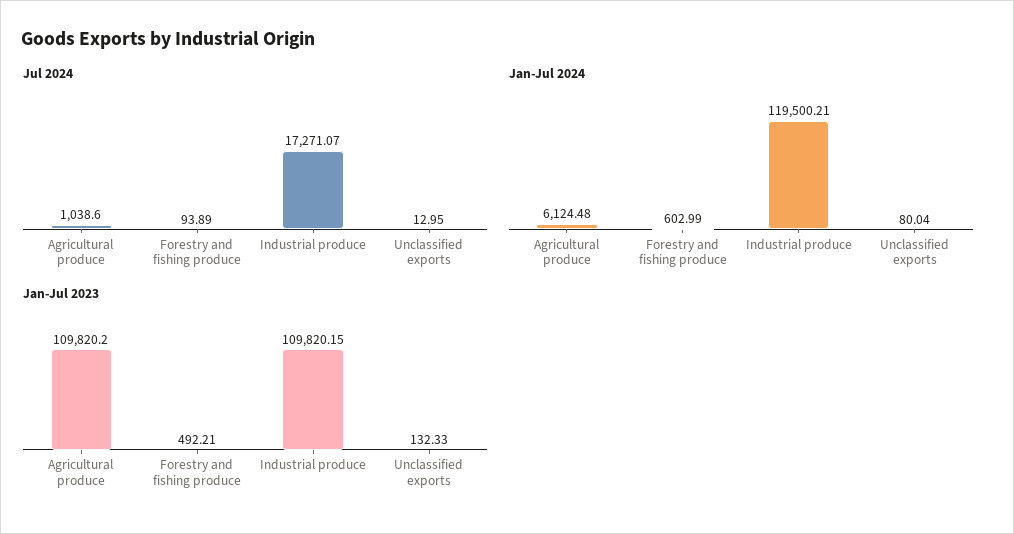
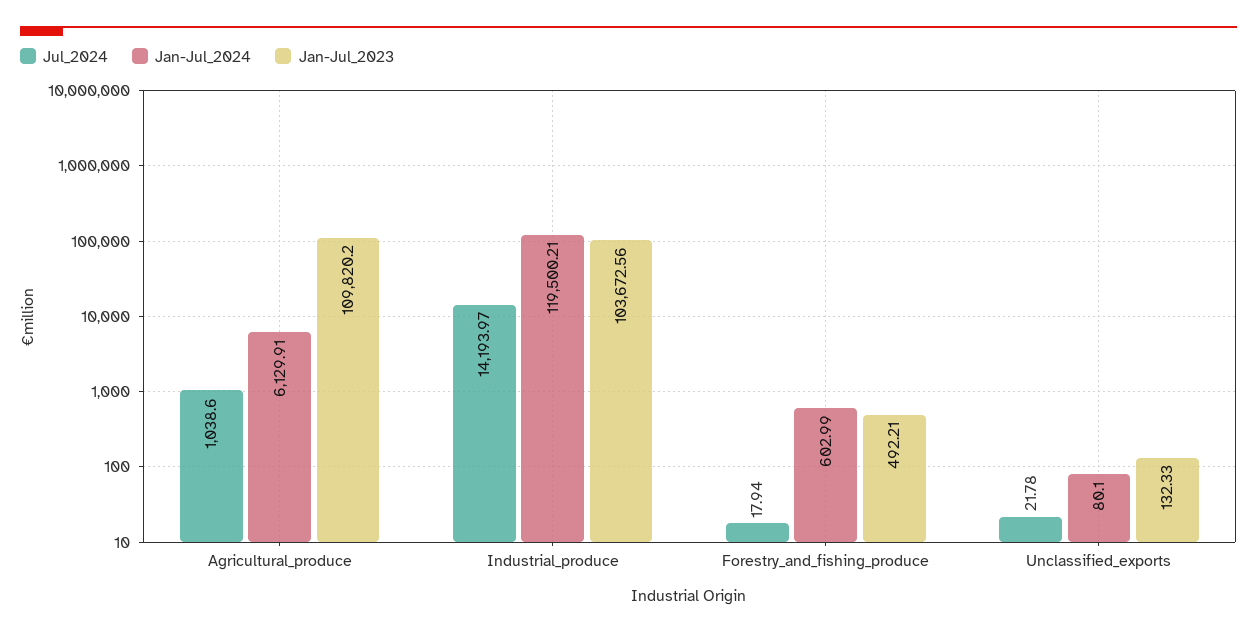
Jul 2024, Forestry and fishing produce: 93.89 -> 17.94
Jul 2024, Industrial produce: 17271.07 -> 14193.97
Jul 2024, Unclassified exports: 12.95 -> 21.78
Jan-Jul 2024, Agricultural produce: 6124.48 -> 6129.91
Jan-Jul 2024, Unclassified exports: 80.04 -> 80.1
Jan-Jul 2023, Industrial produce: 109820.15 -> 103672.56

